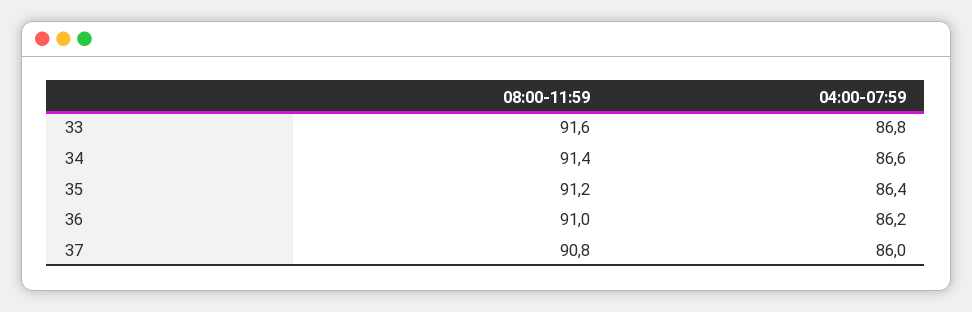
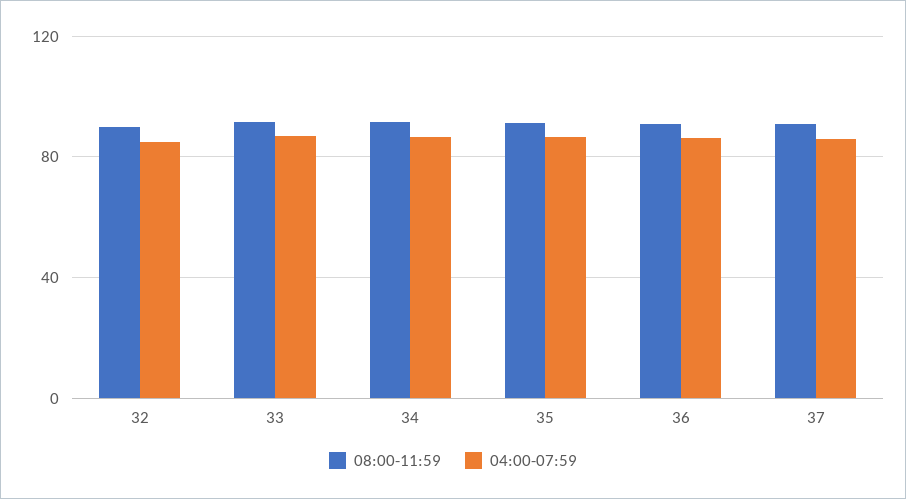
08:00-11:59, 32: none -> 90
04:00-07:59, 32: none -> 85

